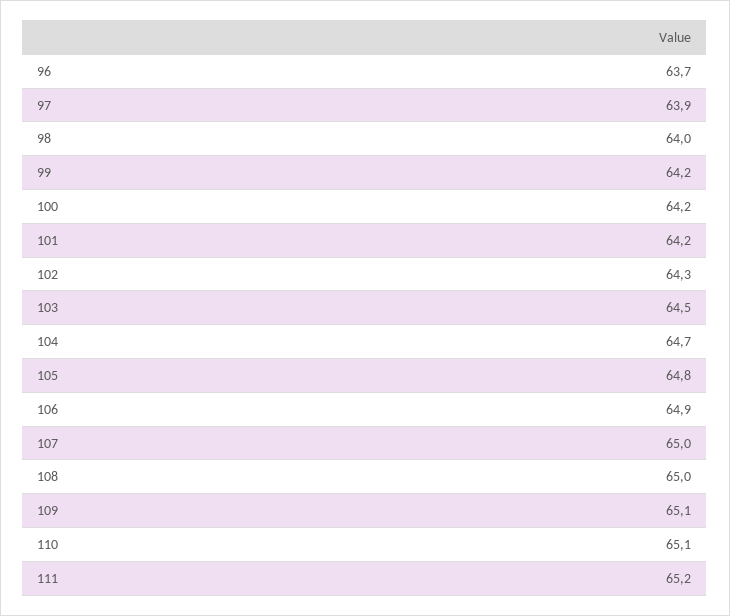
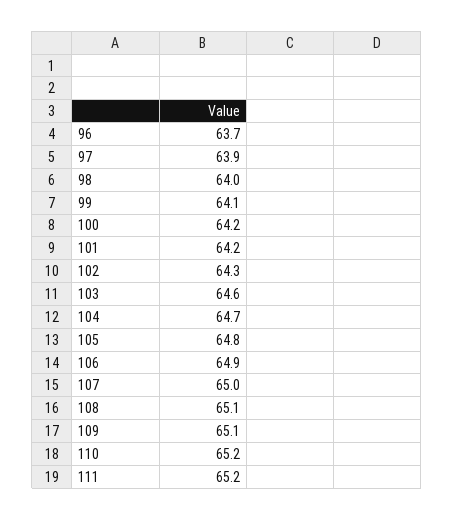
99: 64.2 -> 64.1
103: 64.5 -> 64.6
108: 65 -> 65.1
110: 65.1 -> 65.2

